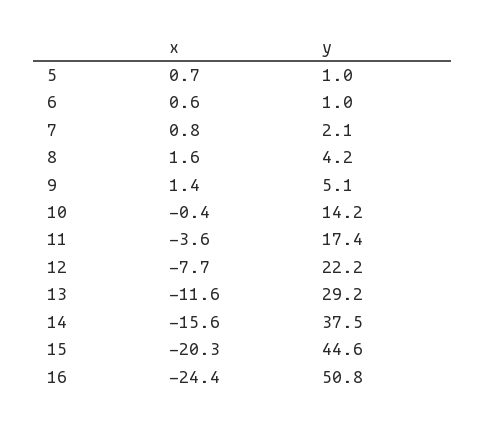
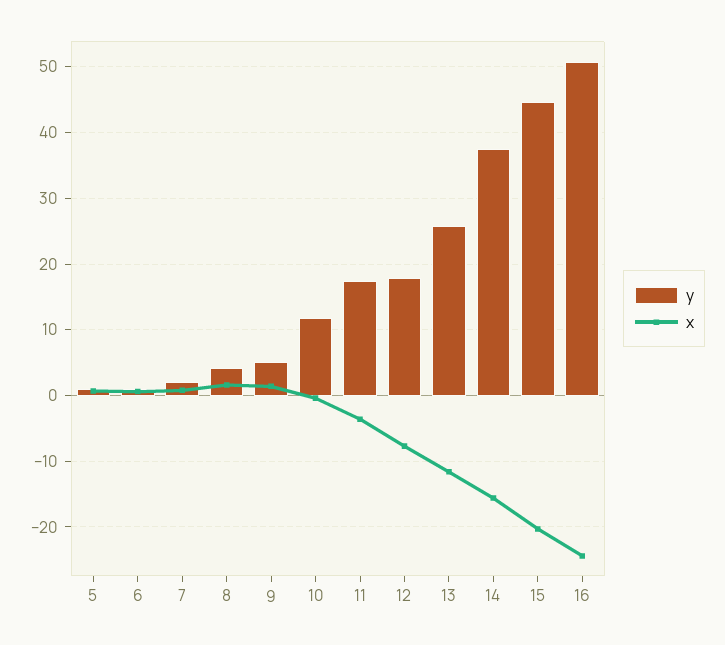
y, 10: 14.2 -> 12
y, 12: 22.2 -> 18
y, 13: 29.2 -> 26

